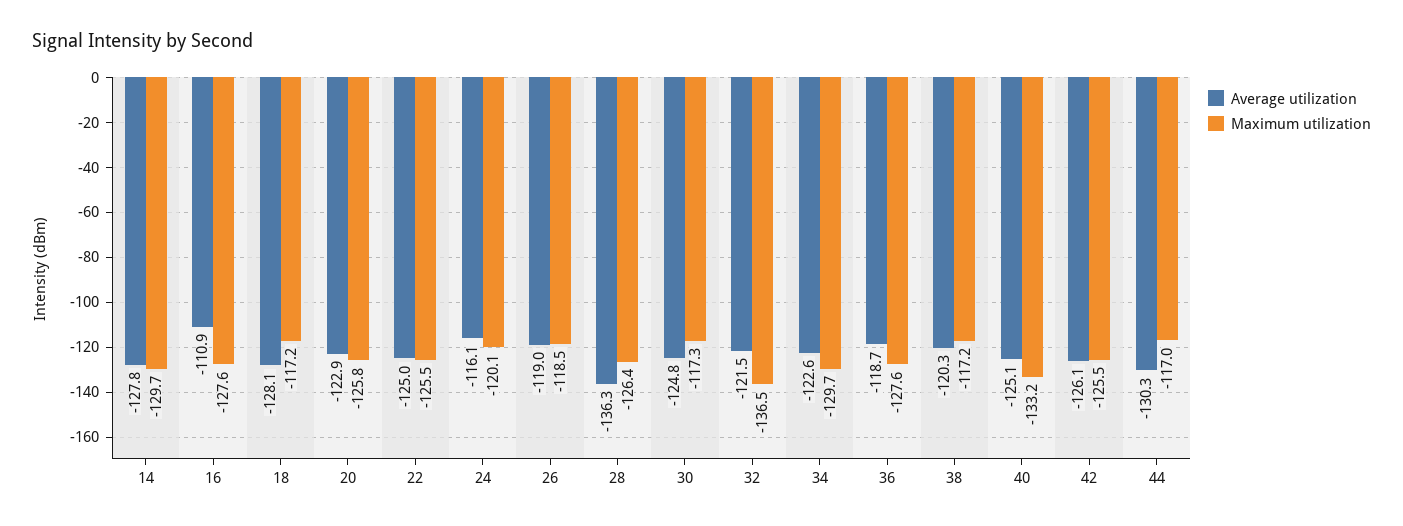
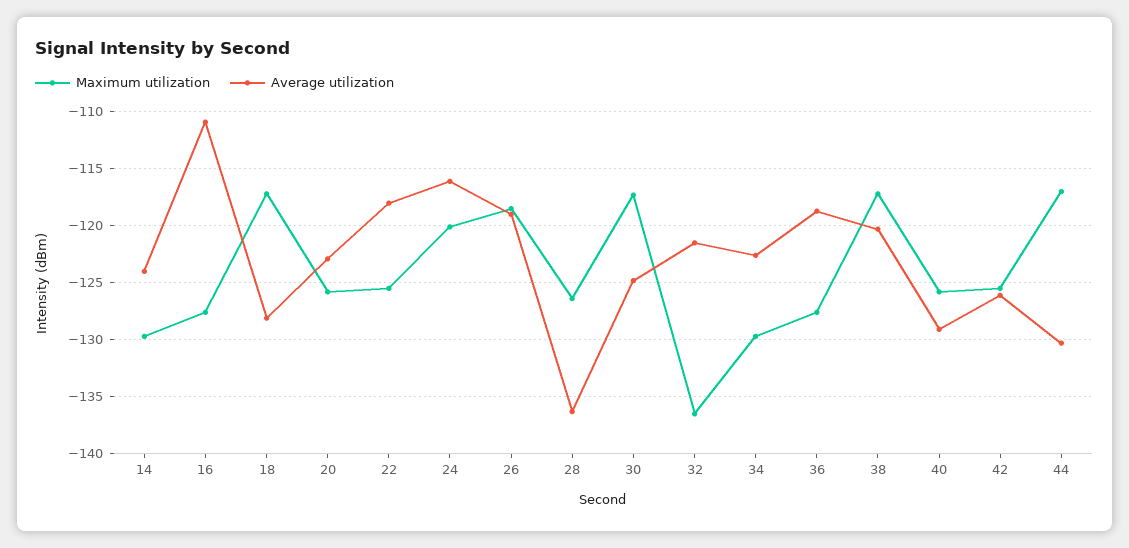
Average utilization, 14: -127.8 -> -124
Average utilization, 22: -125 -> -118
Average utilization, 40: -125.1 -> -129
Maximum utilization, 40: -133.2 -> -126

